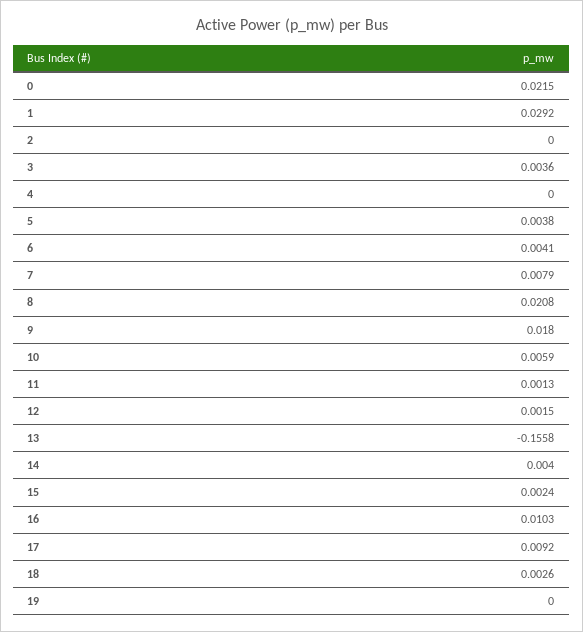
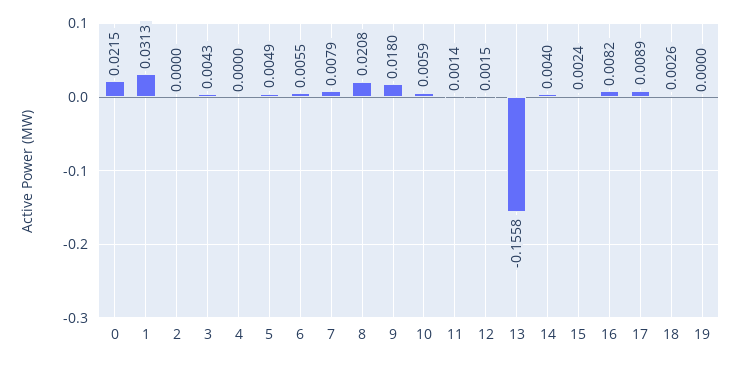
1: 0.0292 -> 0.0313
3: 0.0036 -> 0.0043
5: 0.0038 -> 0.0049
6: 0.0041 -> 0.0055
11: 0.0013 -> 0.0014
16: 0.0103 -> 0.0082
17: 0.0092 -> 0.0089

